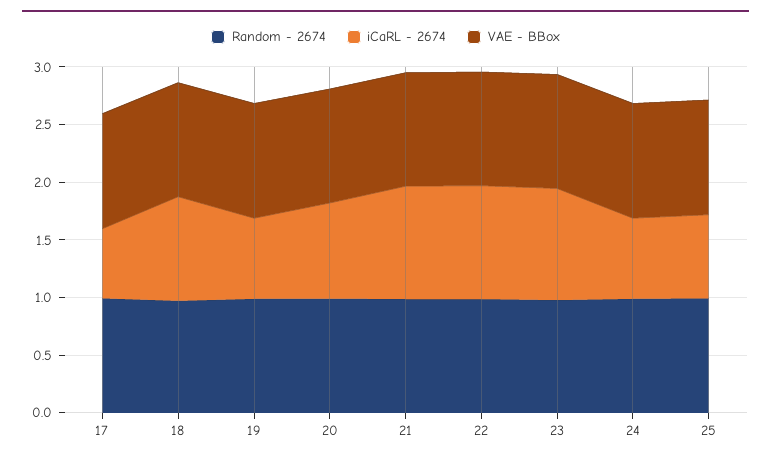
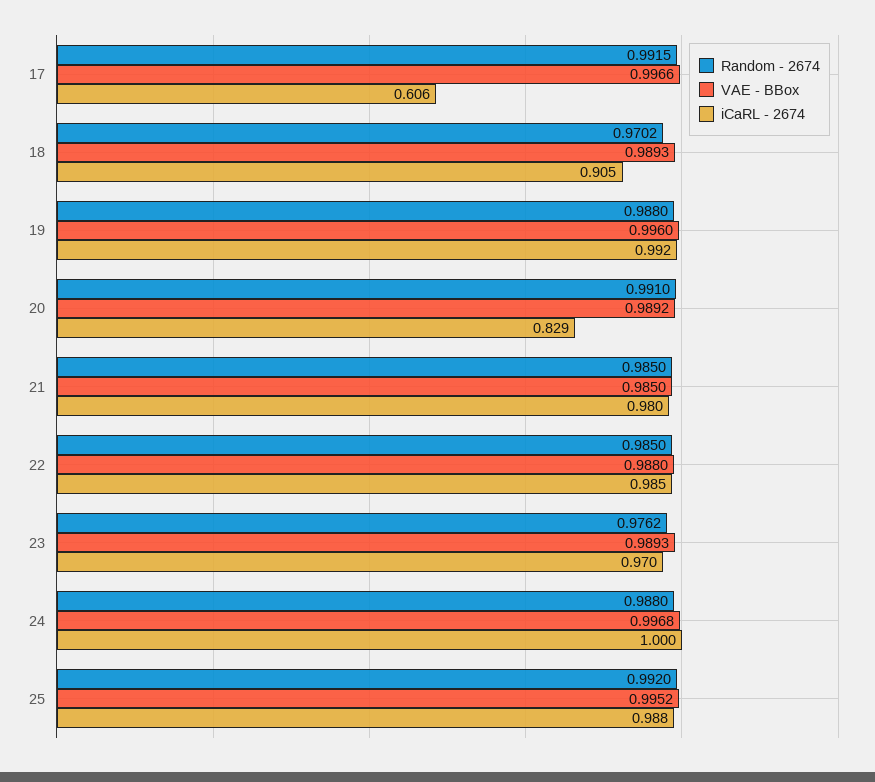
iCaRL - 2674, 19: 0.7 -> 0.992
iCaRL - 2674, 24: 0.7 -> 1
iCaRL - 2674, 25: 0.7 -> 0.988

